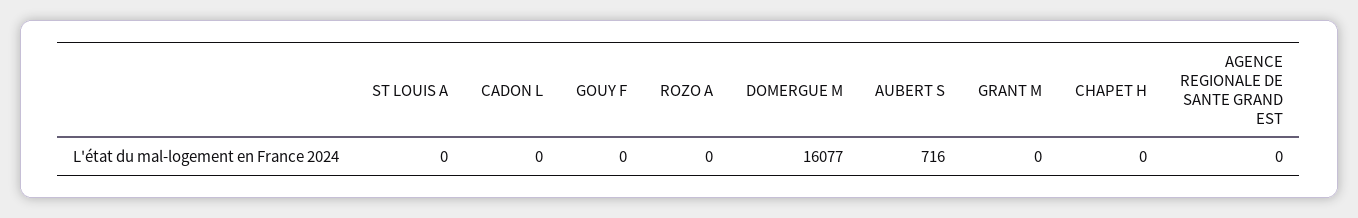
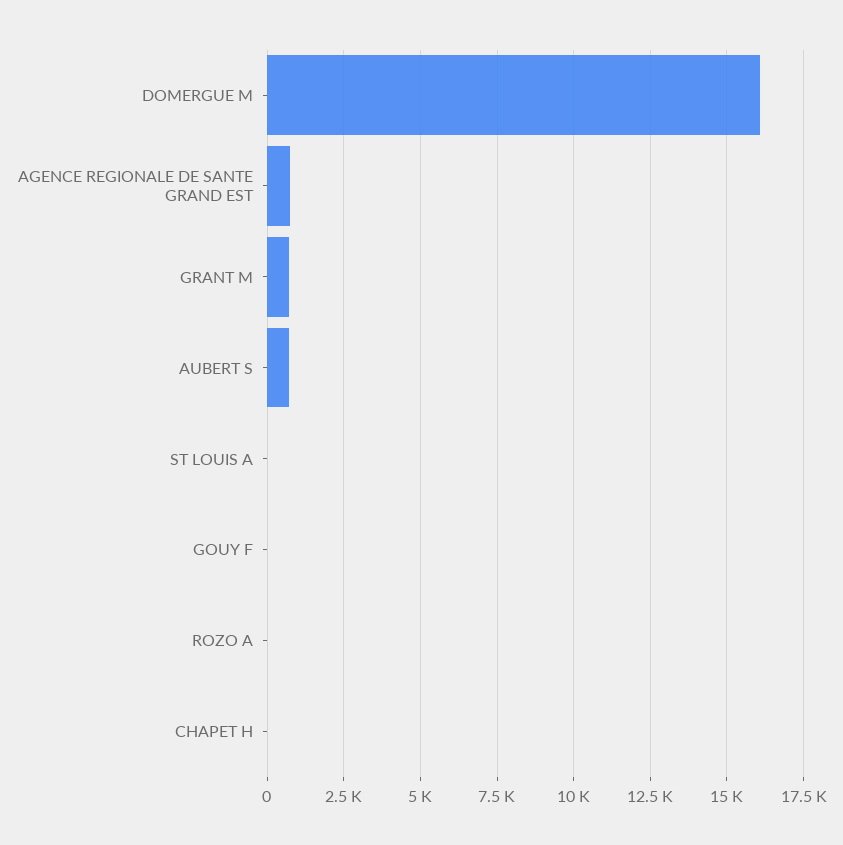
CADON L: 0 -> none
GRANT M: 0 -> 750
AGENCE REGIONALE DE SANTE GRAND EST: 0 -> 750

